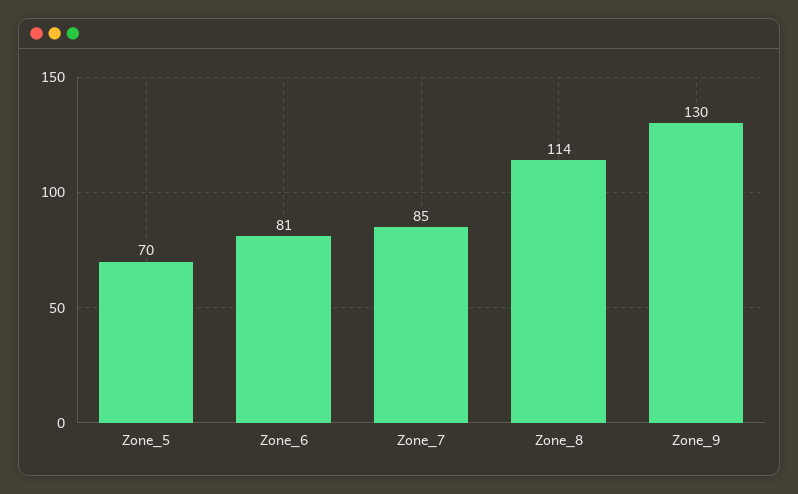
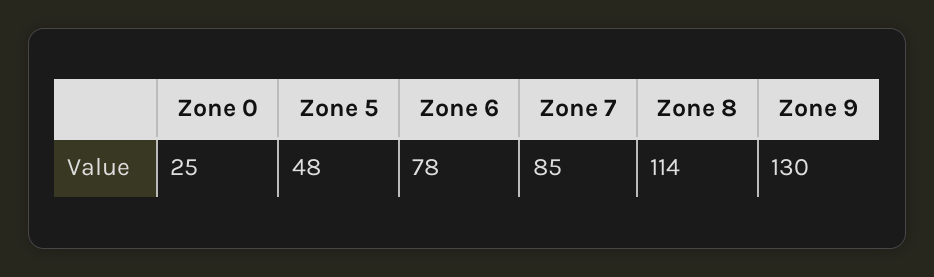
Zone_5: 70 -> 48
Zone_6: 81 -> 78
Zone 0: none -> 25

